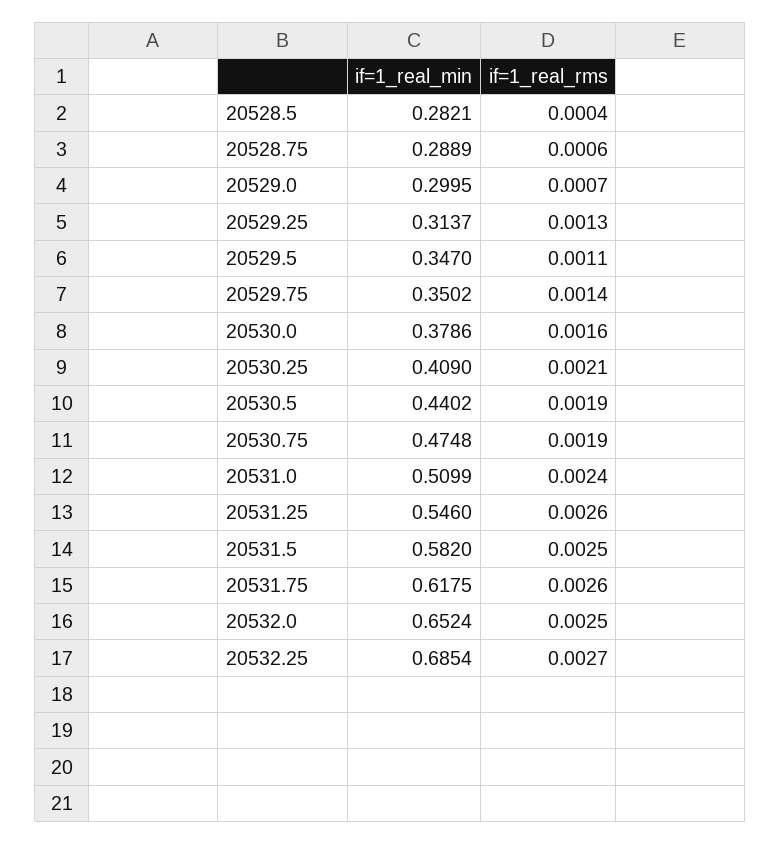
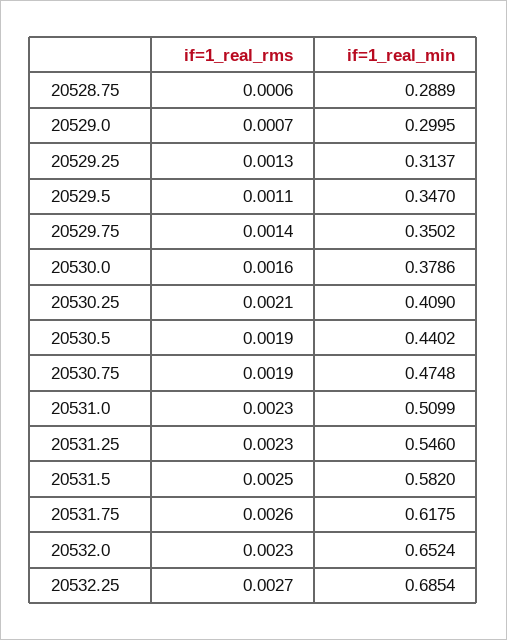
if=1_real_min, 20528.5: 0.2821 -> none
if=1_real_rms, 20528.5: 0.0004 -> none
if=1_real_rms, 20531.0: 0.0024 -> 0.0023
if=1_real_rms, 20531.25: 0.0026 -> 0.0023
if=1_real_rms, 20532.0: 0.0025 -> 0.0023

